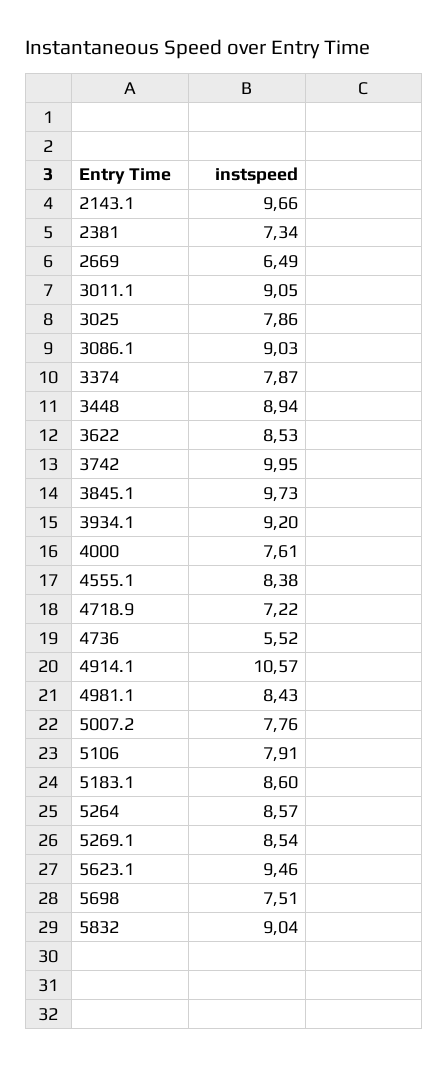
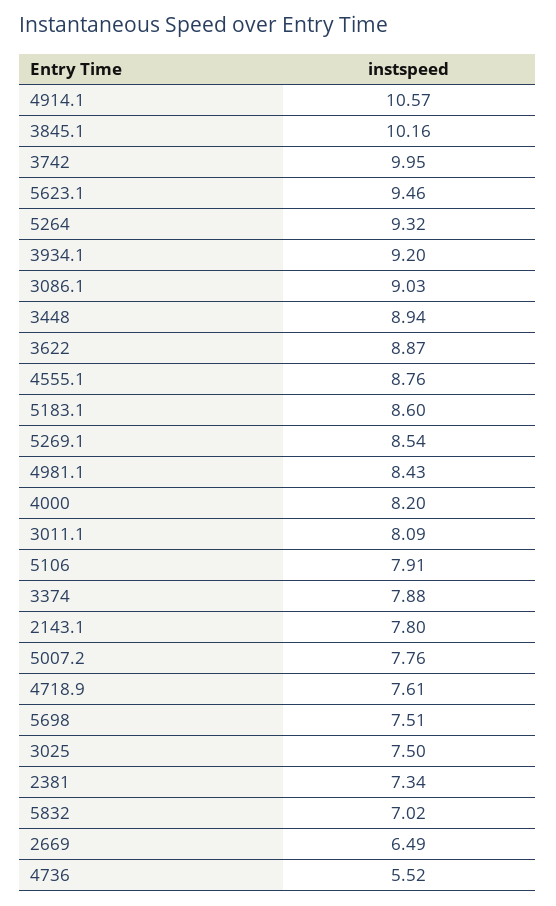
2143.1: 9.66 -> 7.8
3011.1: 9.05 -> 8.09
3025: 7.86 -> 7.5
3374: 7.87 -> 7.88
3622: 8.53 -> 8.87
3845.1: 9.73 -> 10.16
4000: 7.61 -> 8.2
4555.1: 8.38 -> 8.76
4718.9: 7.22 -> 7.61
5264: 8.57 -> 9.32
5832: 9.04 -> 7.02

